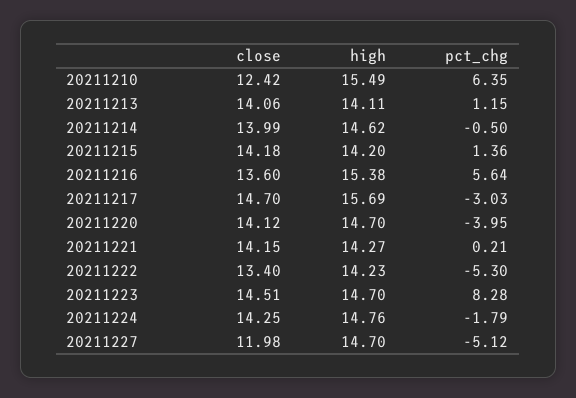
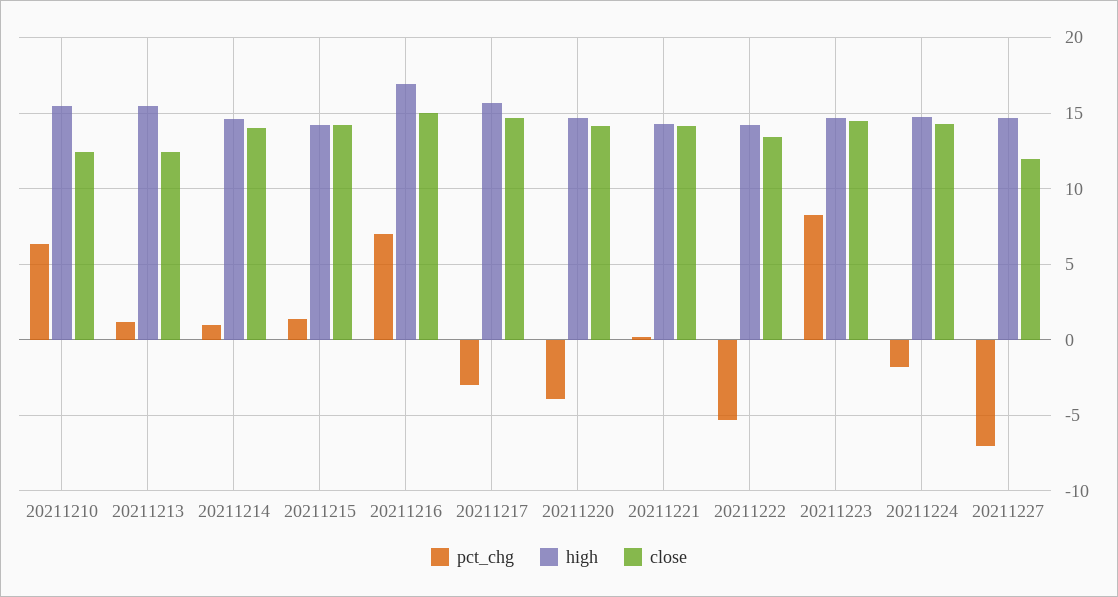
close, 20211213: 14.06 -> 12.5
high, 20211213: 14.11 -> 15.5
pct_chg, 20211214: -0.5 -> 1
close, 20211216: 13.6 -> 15
high, 20211216: 15.38 -> 17
pct_chg, 20211216: 5.64 -> 7
pct_chg, 20211227: -5.12 -> -7

